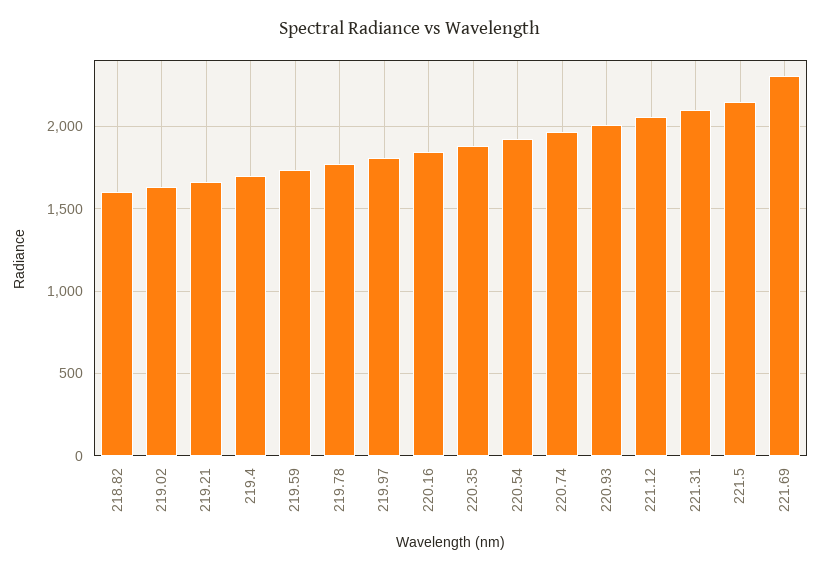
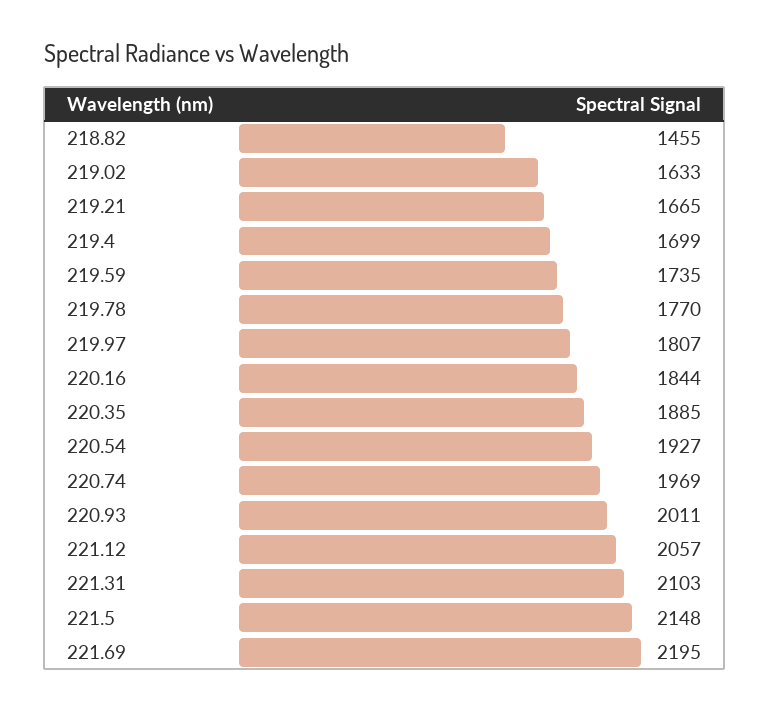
218.82: 1600 -> 1455
221.69: 2300 -> 2195

